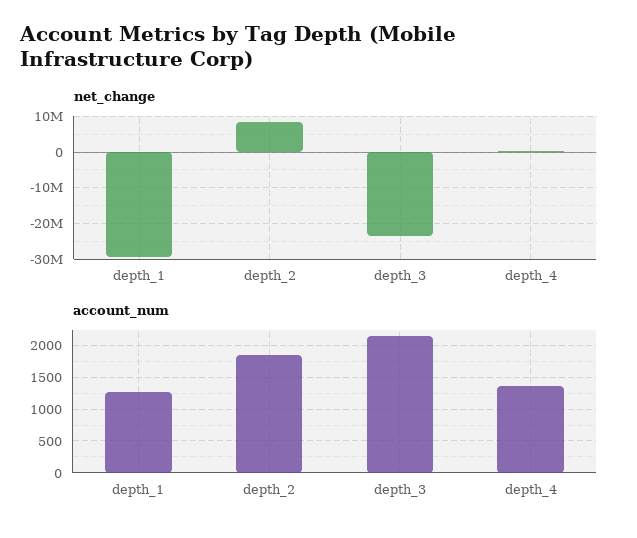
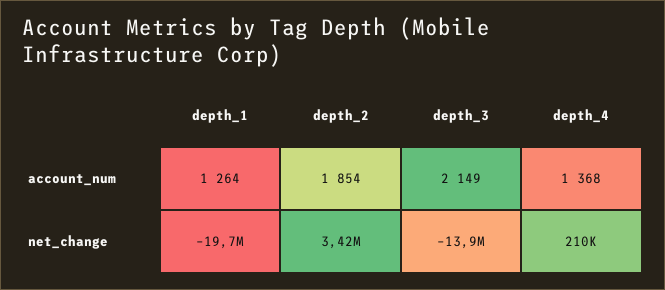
net_change, depth_1: -30000000 -> -19700000
net_change, depth_2: 8000000 -> 3420000
net_change, depth_3: -24000000 -> -13900000

